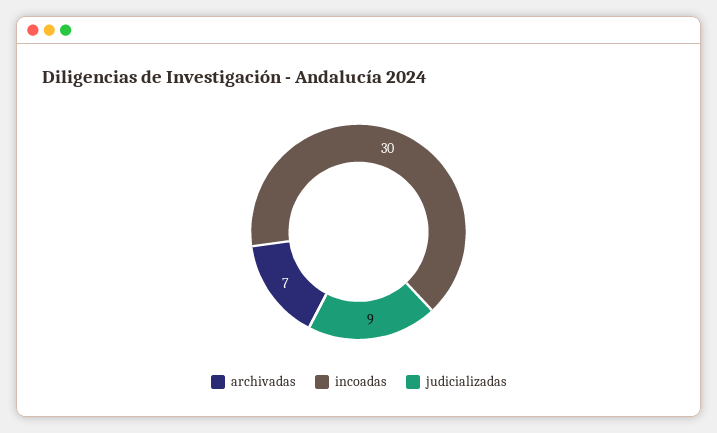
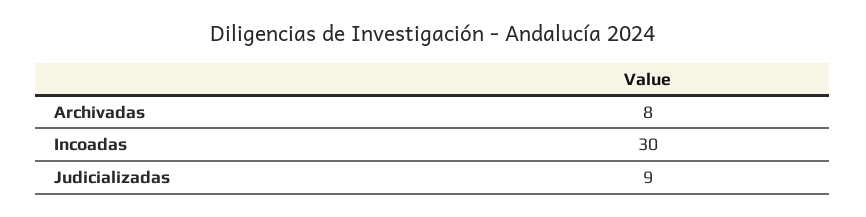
archivadas: 7 -> 8

